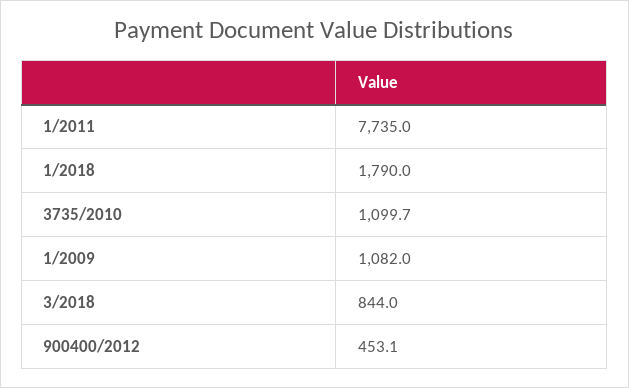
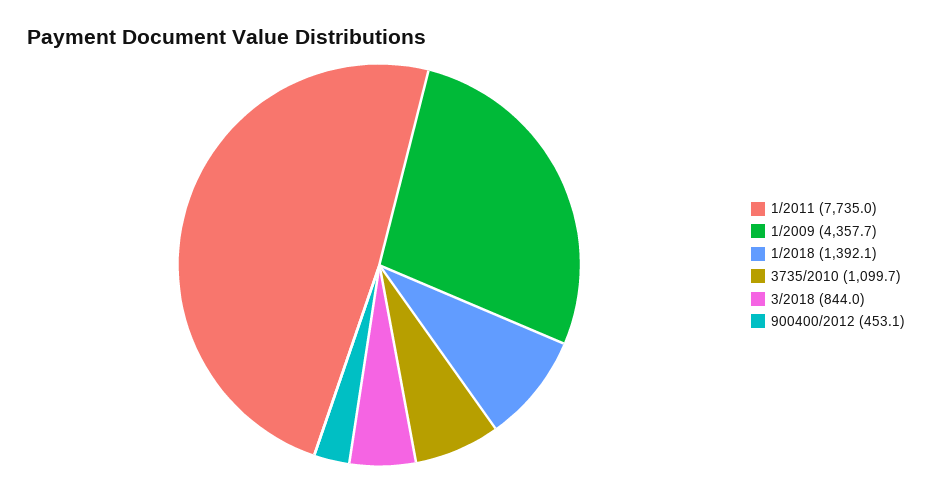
1/2018: 1790 -> 1392.1
1/2009: 1082 -> 4357.7

